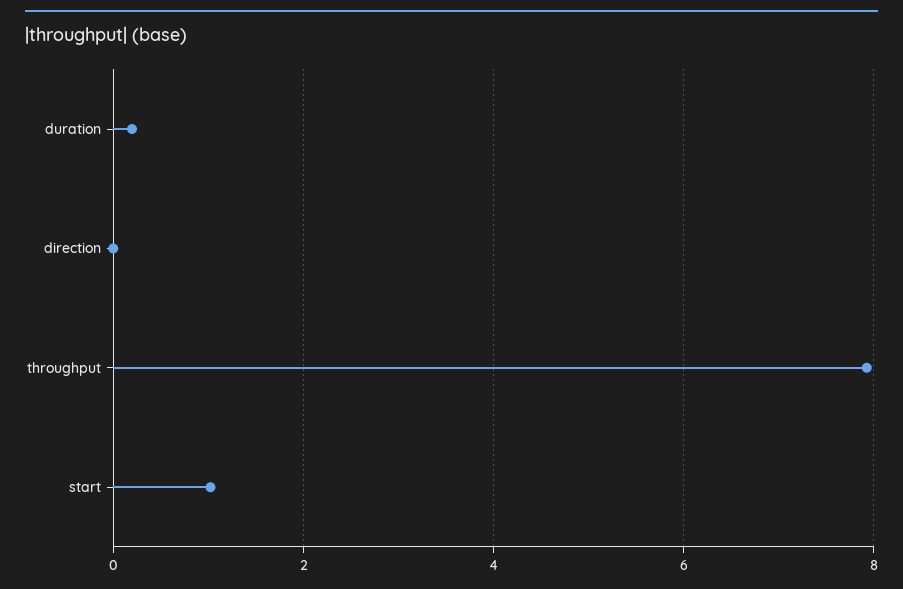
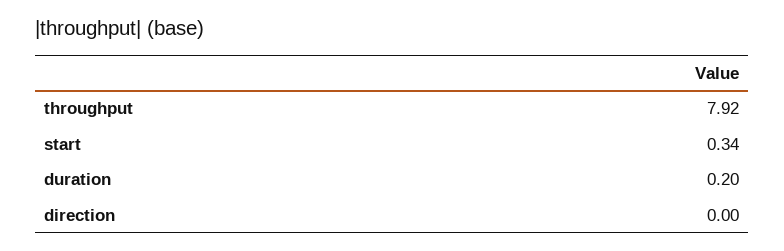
start: 1 -> 0.34

